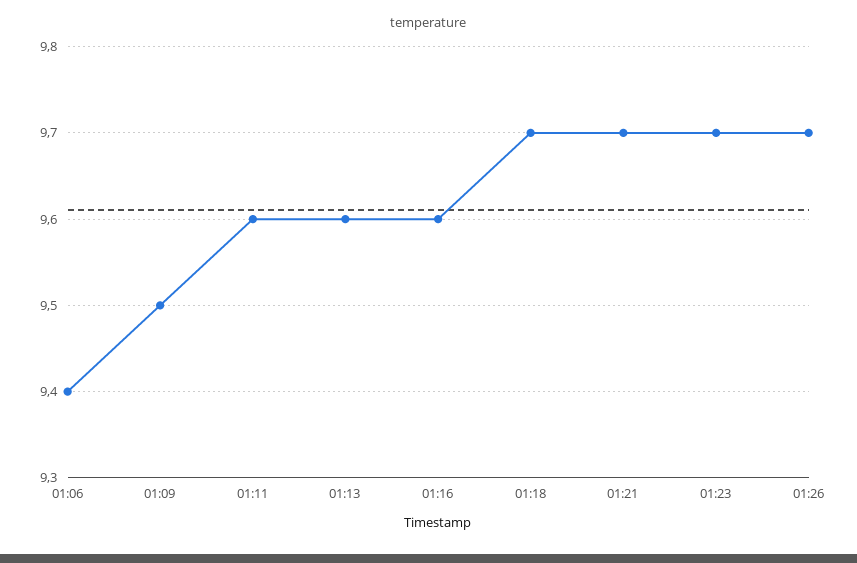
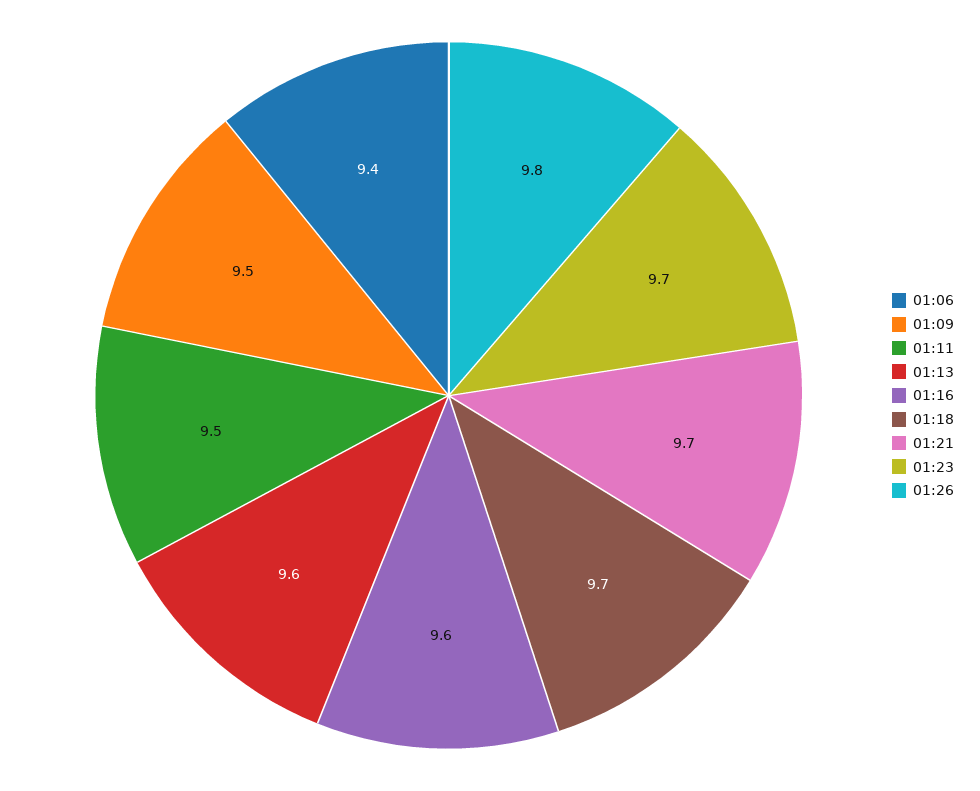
01:11: 9.6 -> 9.5
01:26: 9.7 -> 9.8

